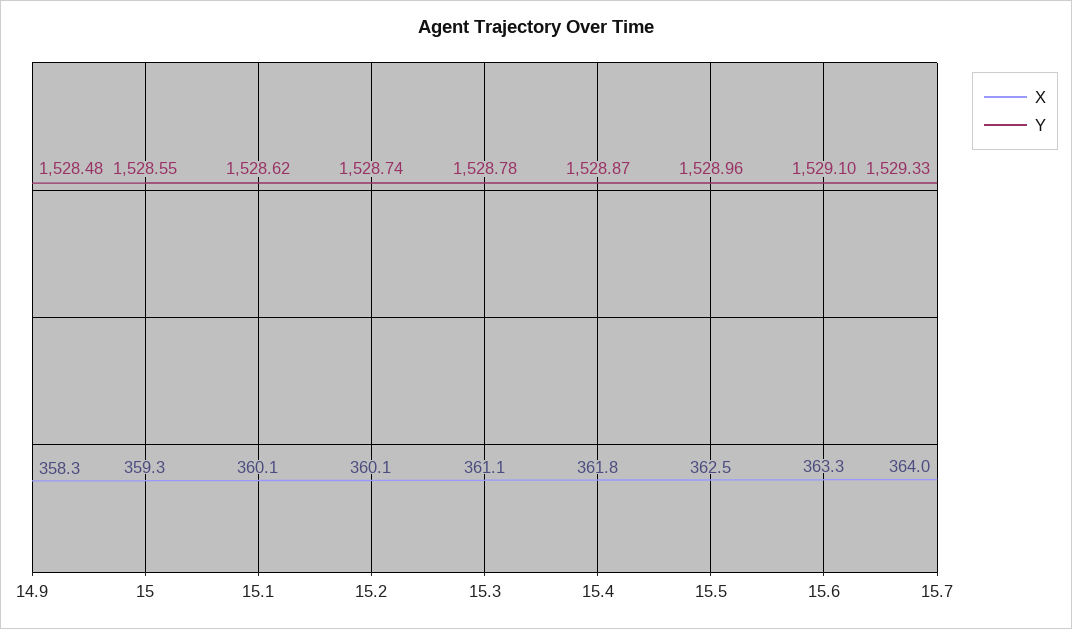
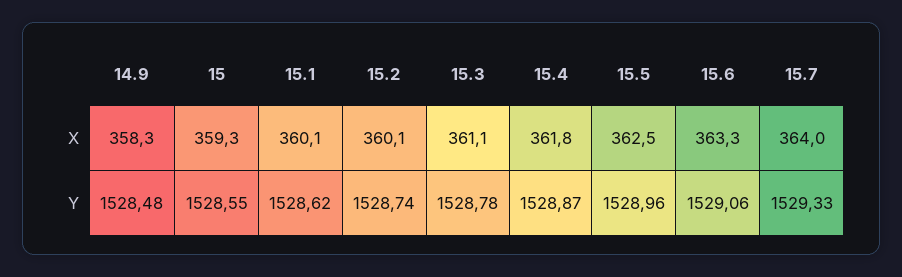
Y, 15.6: 1529.1 -> 1529.06

